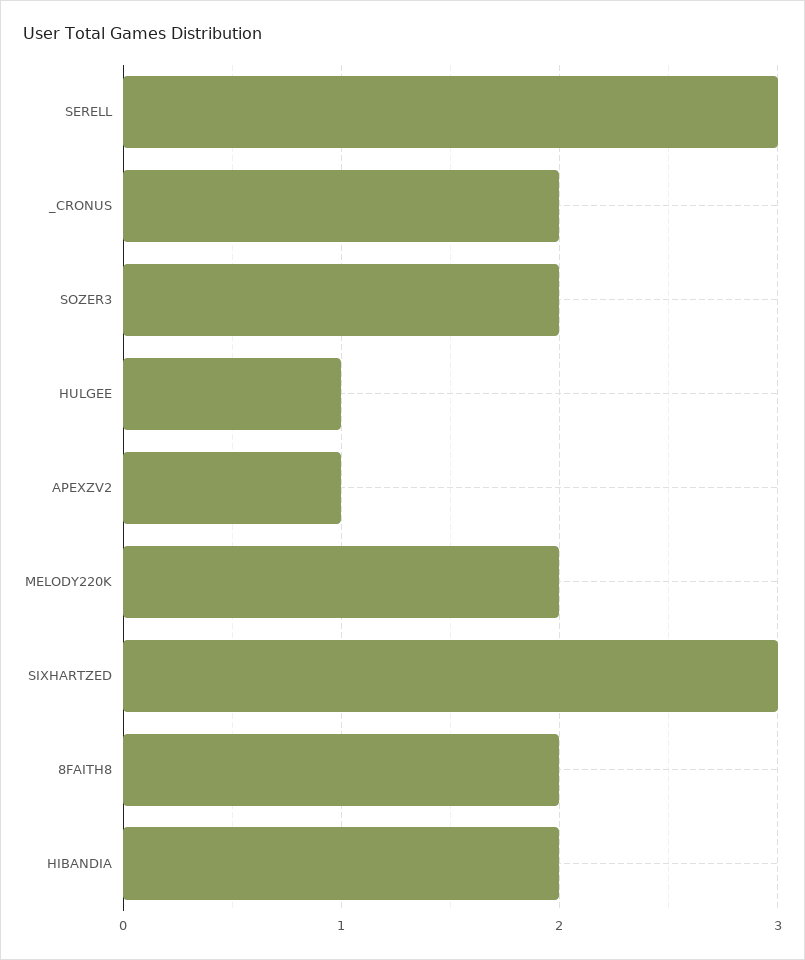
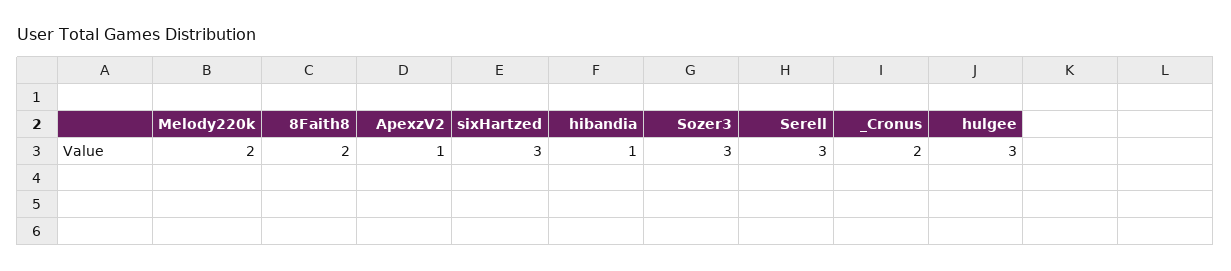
SOZER3: 2 -> 3
HULGEE: 1 -> 3
HIBANDIA: 2 -> 1

